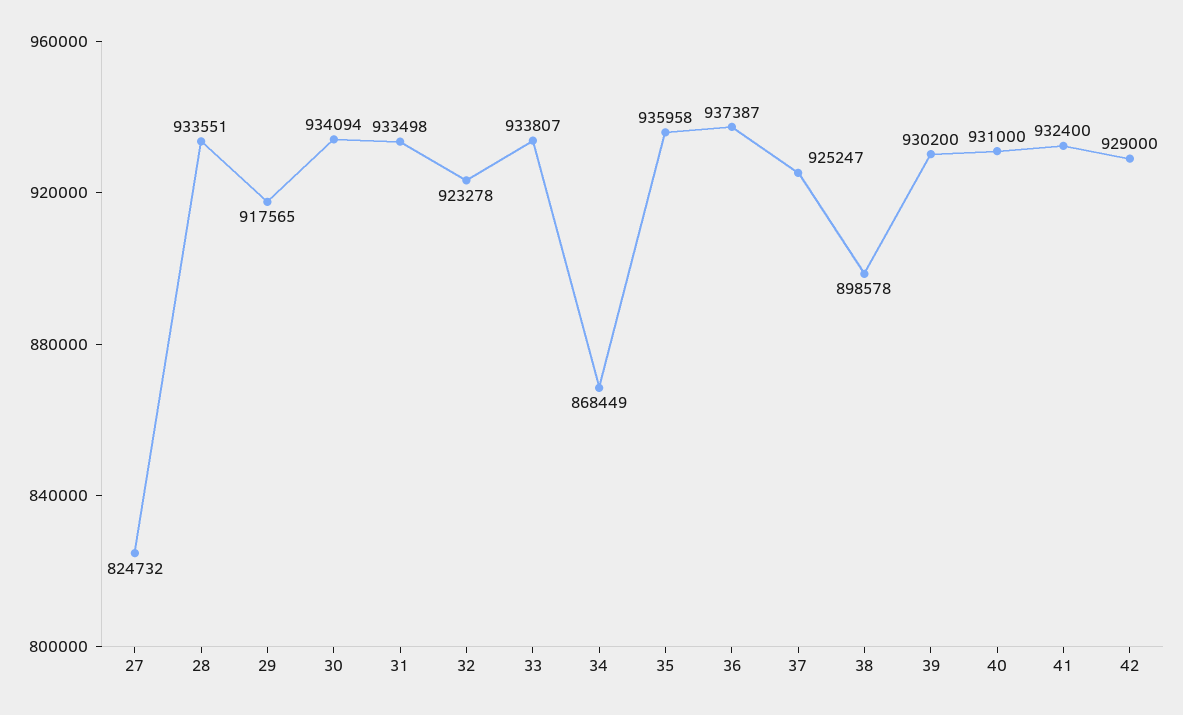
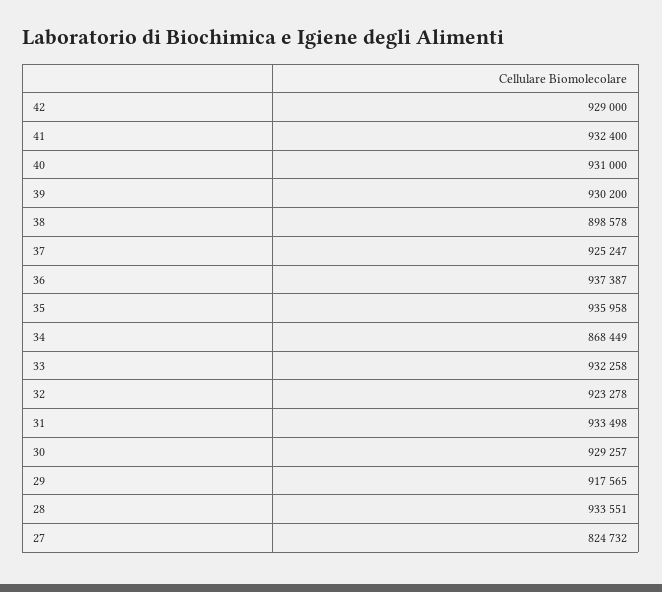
30: 934094 -> 929257
33: 933807 -> 932258

